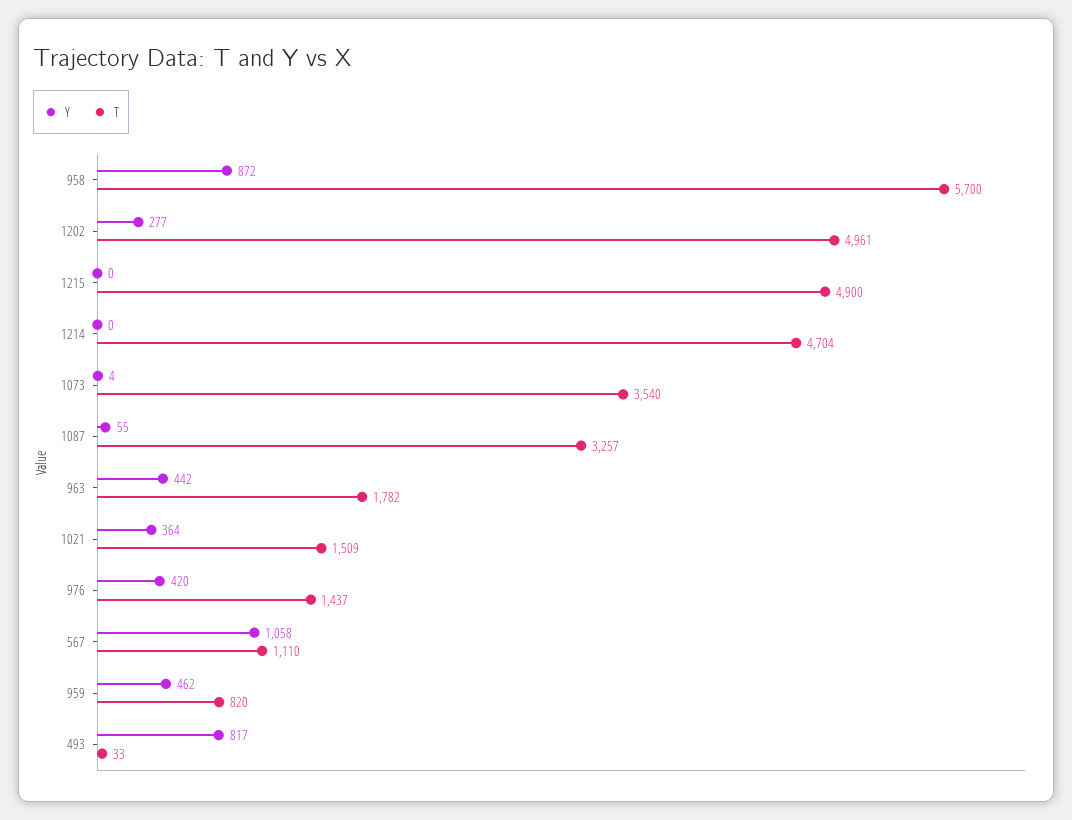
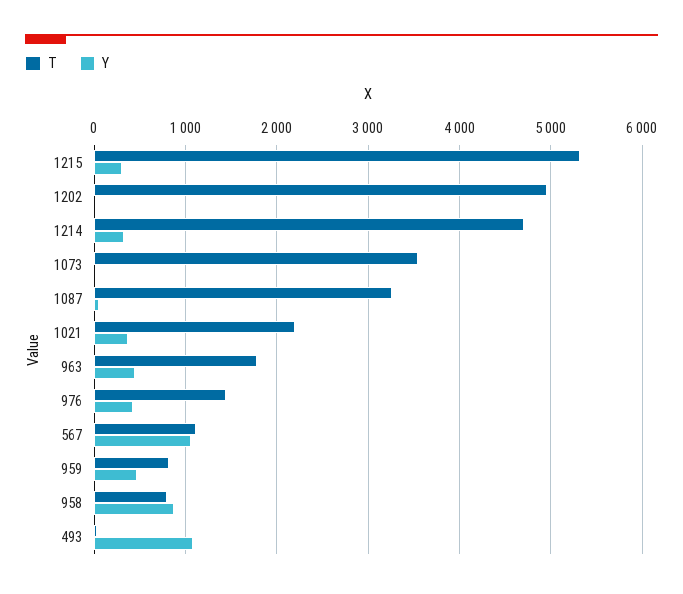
T, 958: 5700 -> 800
Y, 1202: 277 -> 0
Y, 1215: 0 -> 300
T, 1215: 4900 -> 5300
Y, 1214: 0 -> 300
T, 1021: 1509 -> 2200
Y, 493: 817 -> 1100

